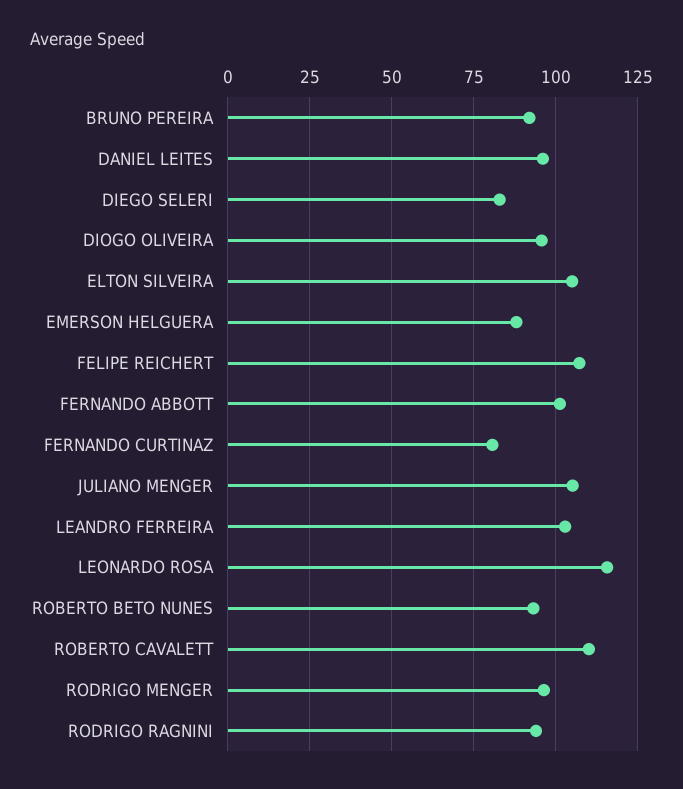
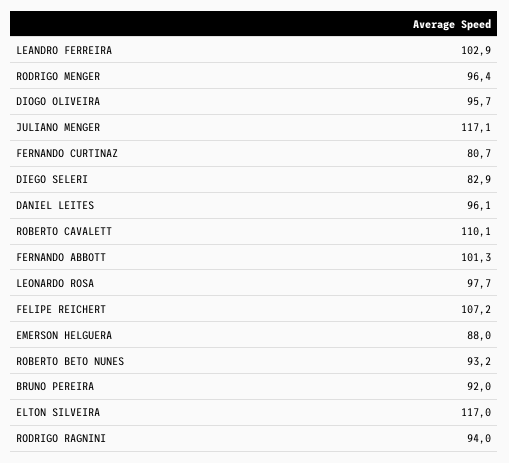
ELTON SILVEIRA: 105 -> 117
JULIANO MENGER: 105 -> 117.1
LEONARDO ROSA: 115 -> 97.7

